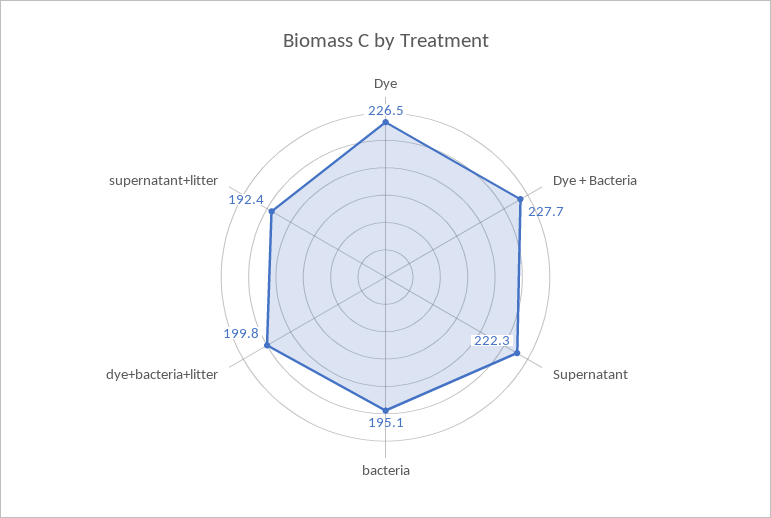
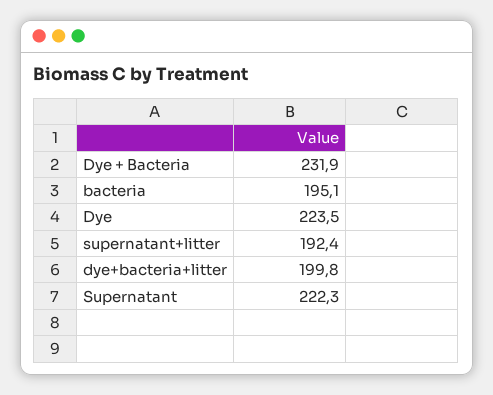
Dye: 226.5 -> 223.5
Dye + Bacteria: 227.7 -> 231.9

